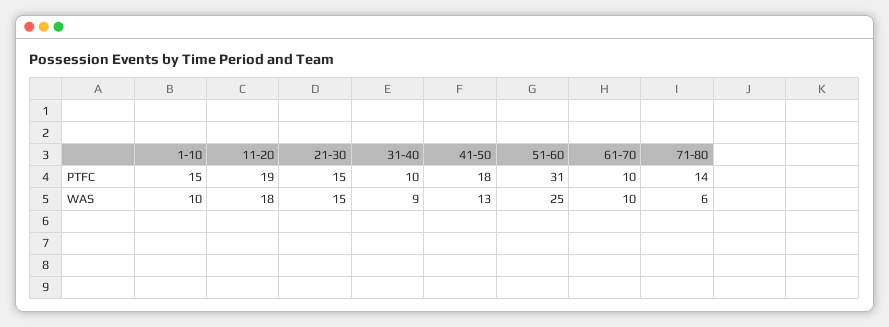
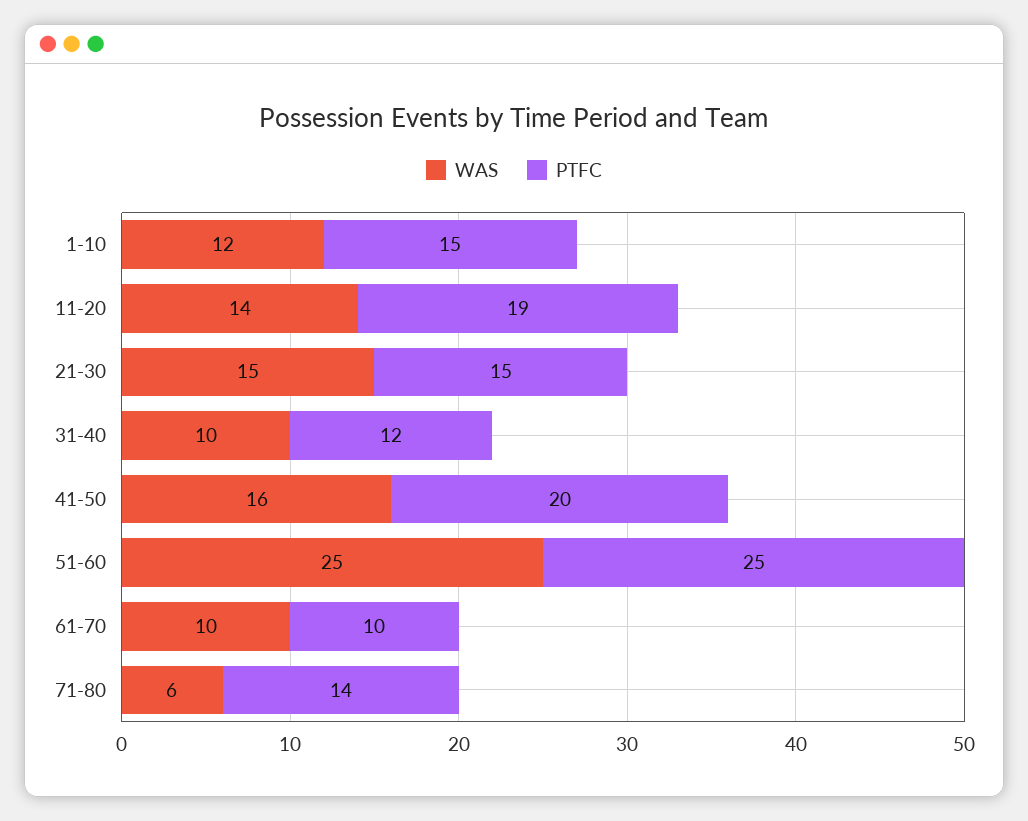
PTFC, 31-40: 10 -> 12
PTFC, 41-50: 18 -> 20
PTFC, 51-60: 31 -> 25
WAS, 1-10: 10 -> 12
WAS, 11-20: 18 -> 14
WAS, 31-40: 9 -> 10
WAS, 41-50: 13 -> 16

